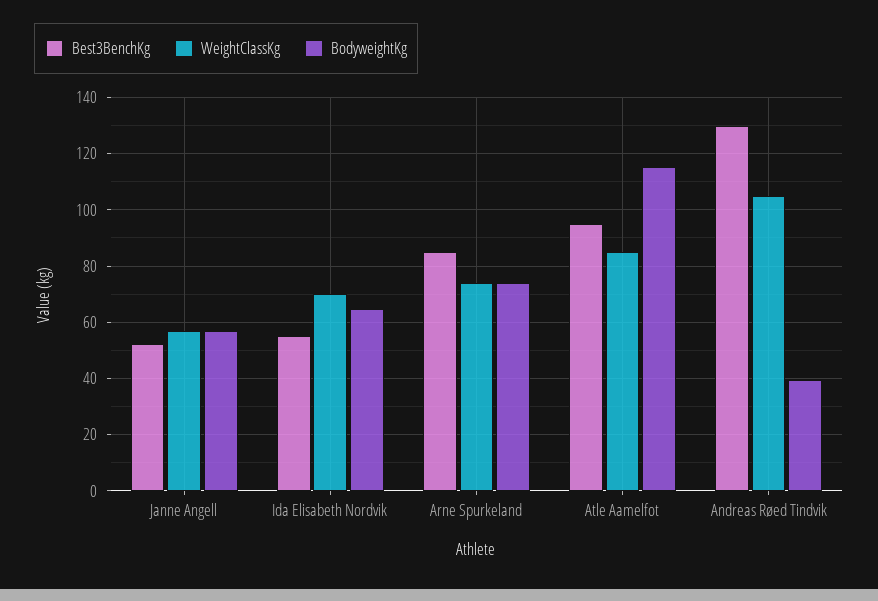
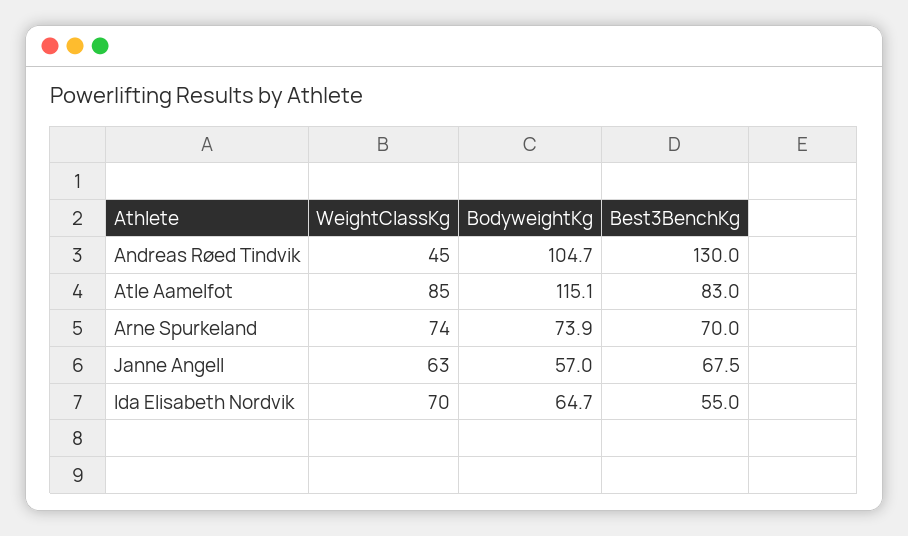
Best3BenchKg, Janne Angell: 52.5 -> 67.5
WeightClassKg, Janne Angell: 57.5 -> 63
Best3BenchKg, Arne Spurkeland: 85 -> 70
Best3BenchKg, Atle Aamelfot: 95 -> 83
WeightClassKg, Andreas Røed Tindvik: 105 -> 45
BodyweightKg, Andreas Røed Tindvik: 40 -> 104.7

